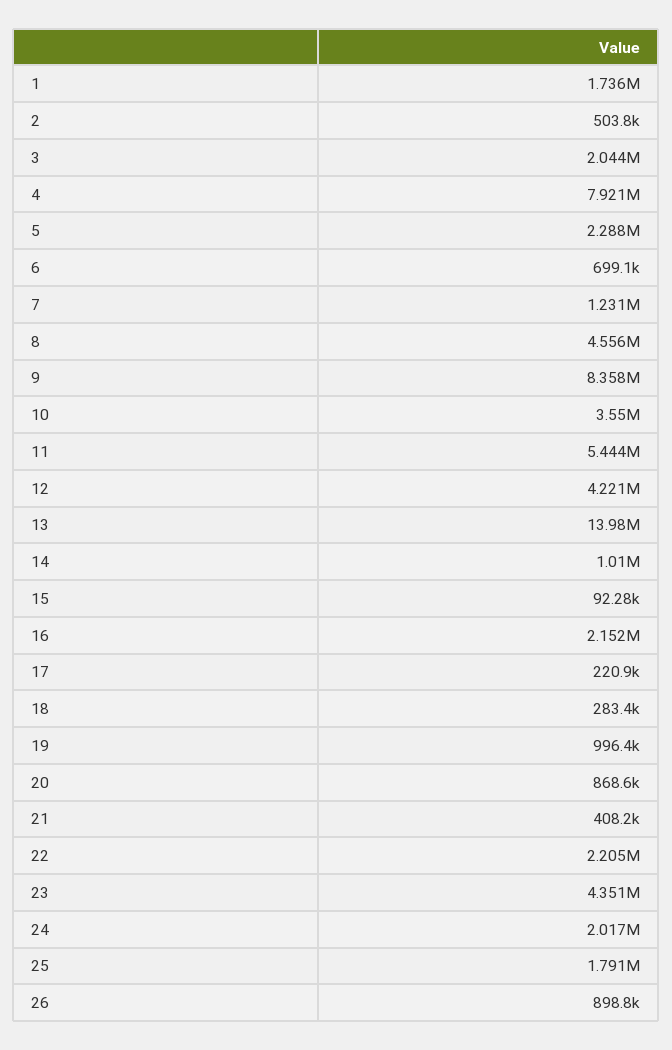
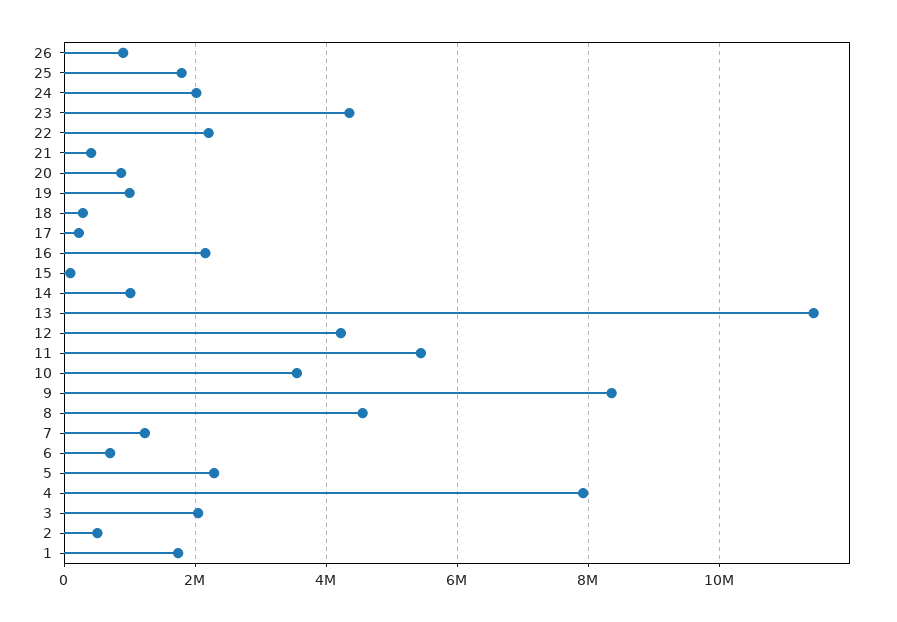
13: 13980000 -> 11400000

